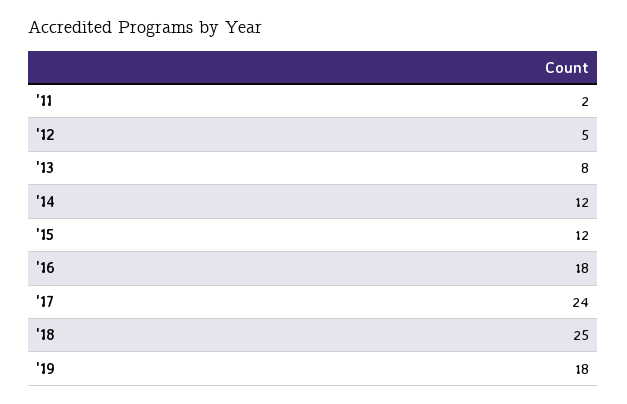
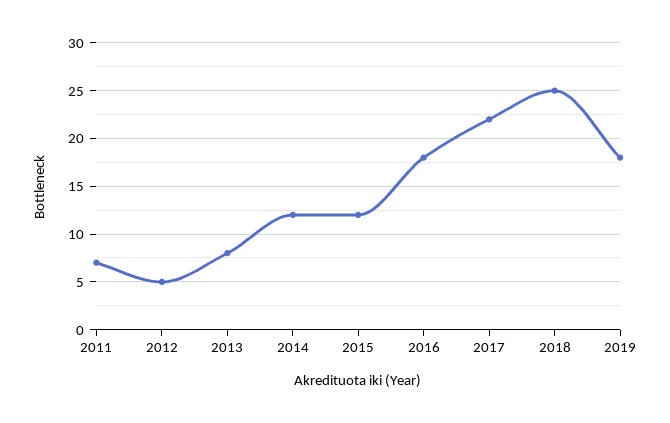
'11: 2 -> 7
'17: 24 -> 22

